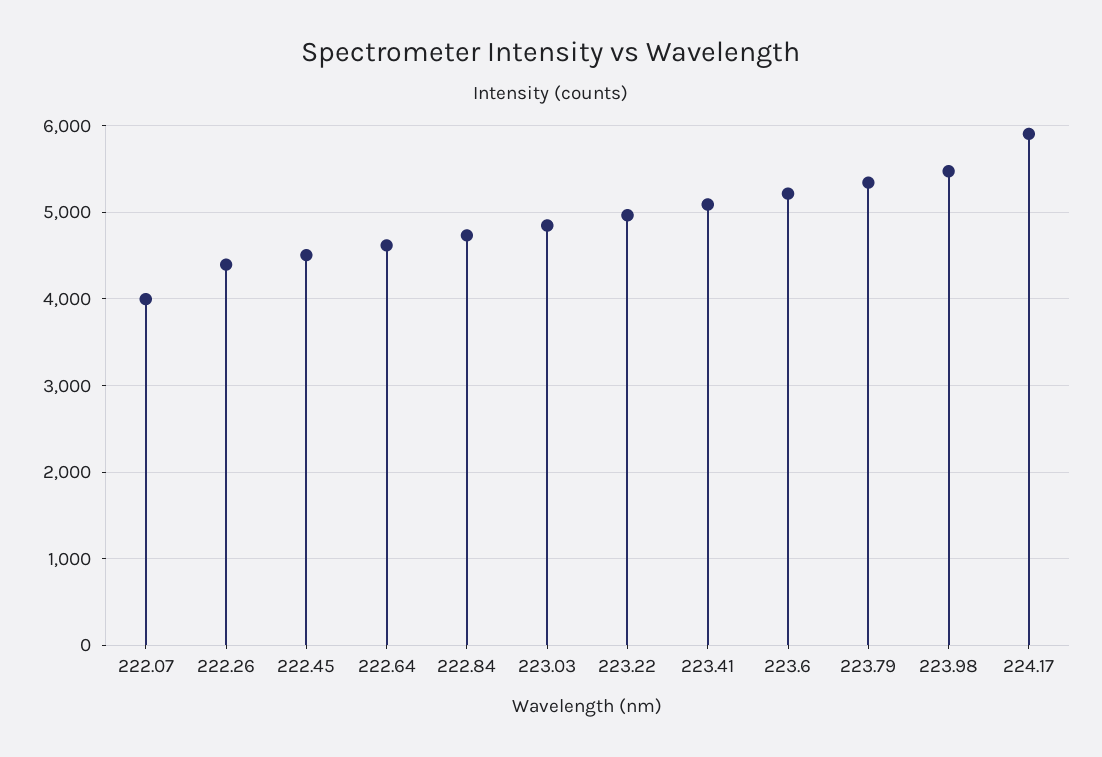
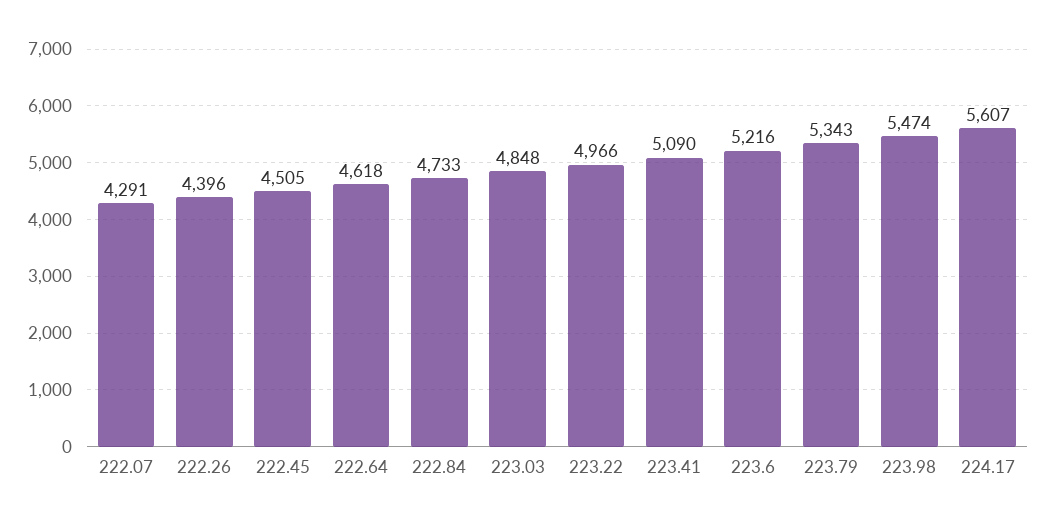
222.07: 4000 -> 4291
224.17: 5900 -> 5607

